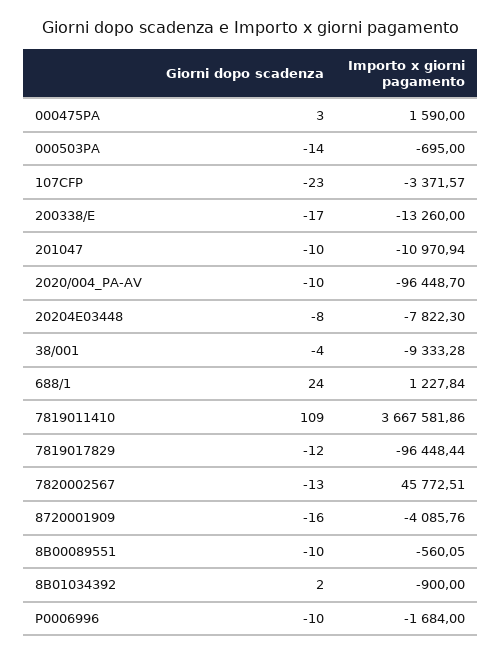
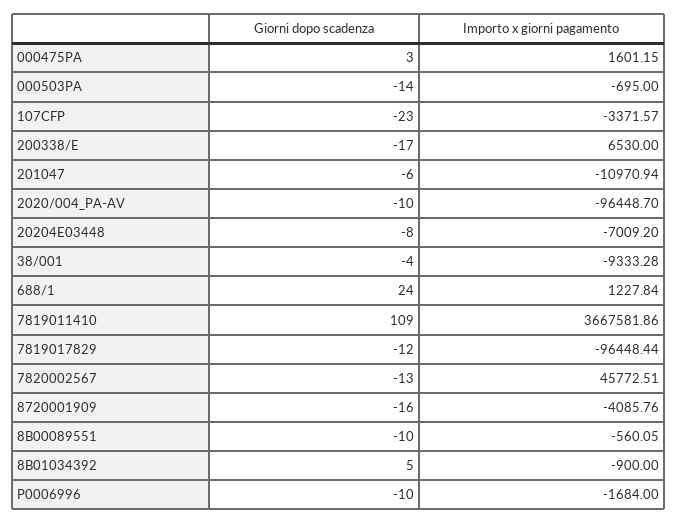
Importo x giorni pagamento, 000475PA: 1590 -> 1601.15
Importo x giorni pagamento, 200338/E: -13260 -> 6530
Giorni dopo scadenza, 201047: -10 -> -6
Importo x giorni pagamento, 20204E03448: -7822.3 -> -7009.2
Giorni dopo scadenza, 8B01034392: 2 -> 5

